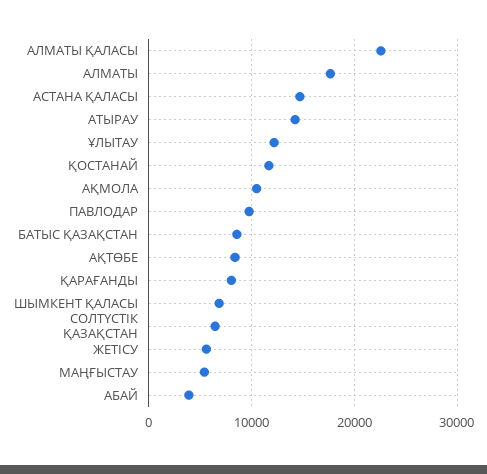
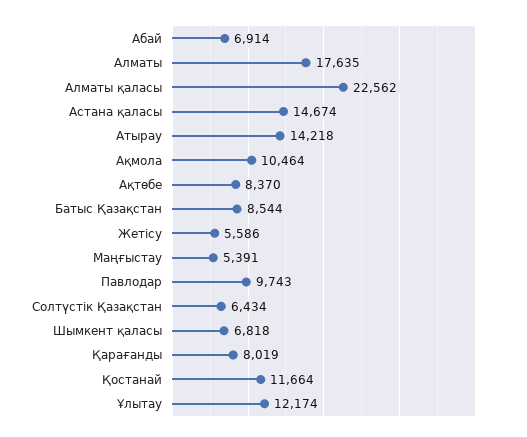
АБАЙ: 4000 -> 6914

